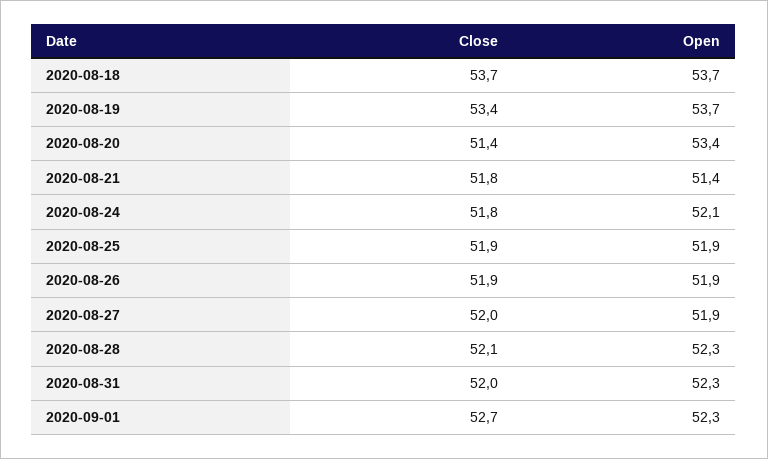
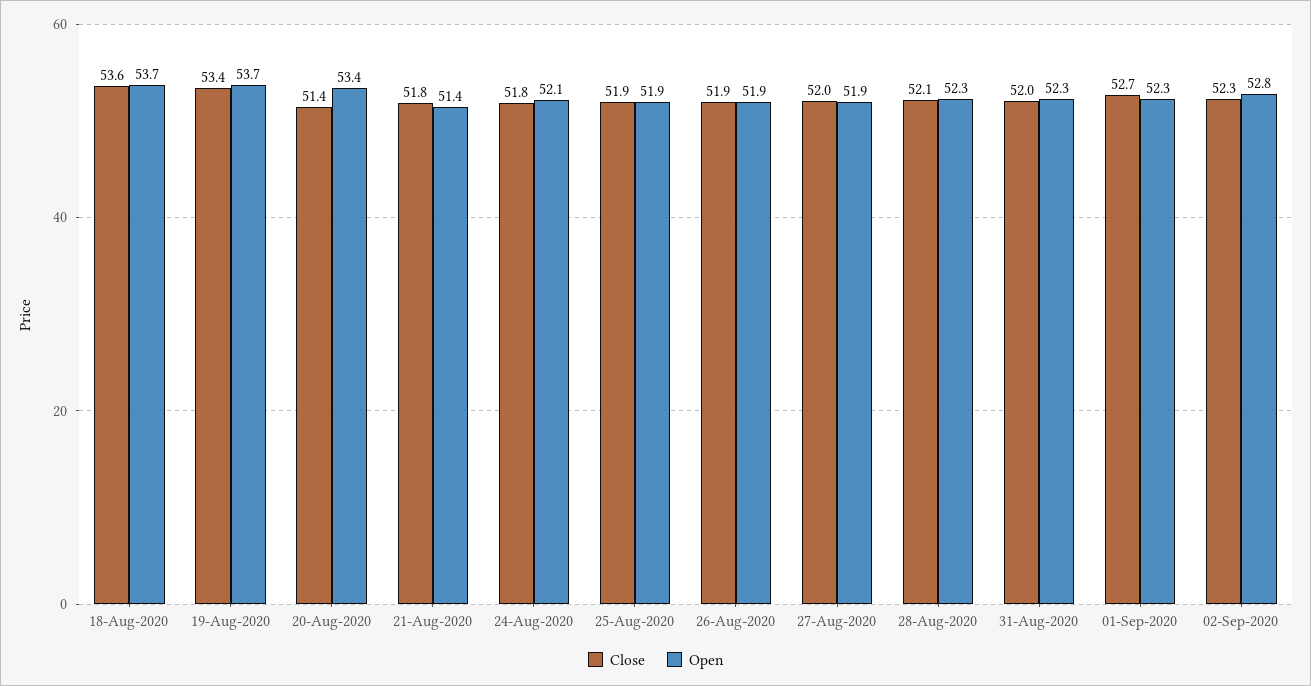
Close, 2020-08-18: 53.7 -> 53.6
Close, 02-Sep-2020: none -> 52.3
Open, 02-Sep-2020: none -> 52.8

